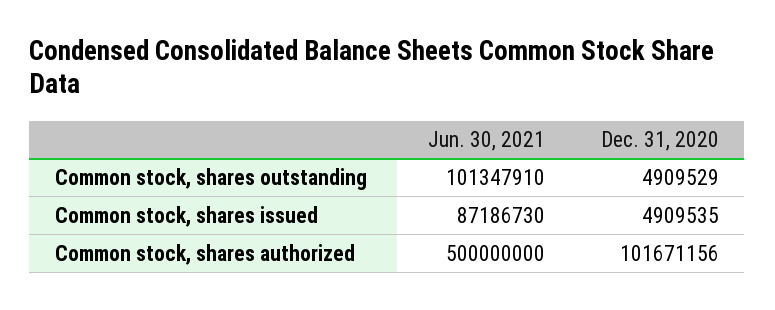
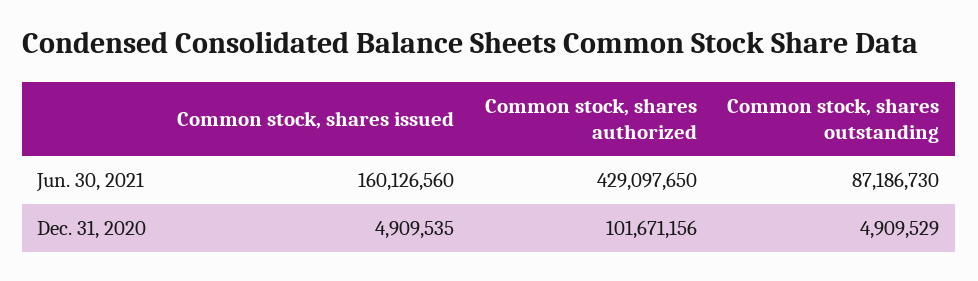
Jun. 30, 2021, Common stock, shares outstanding: 101347910 -> 87186730
Jun. 30, 2021, Common stock, shares issued: 87186730 -> 160126560
Jun. 30, 2021, Common stock, shares authorized: 500000000 -> 429097650

